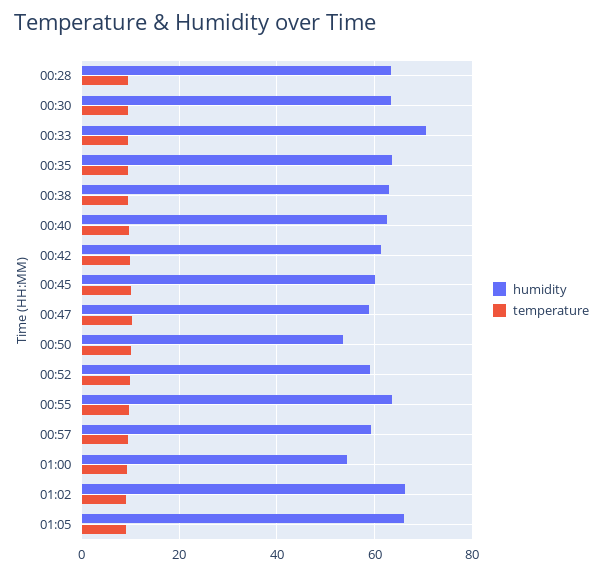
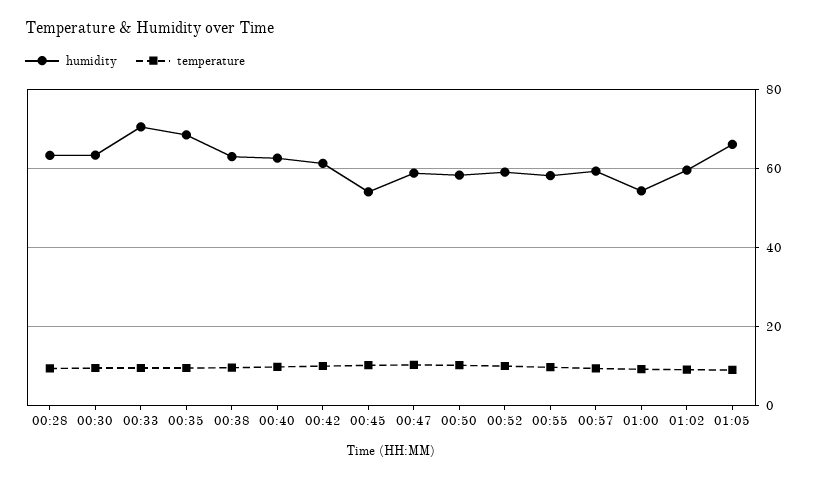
humidity, 00:35: 64 -> 68
humidity, 00:45: 60 -> 54
humidity, 00:50: 54 -> 58
humidity, 00:55: 64 -> 58
humidity, 01:02: 66 -> 60

